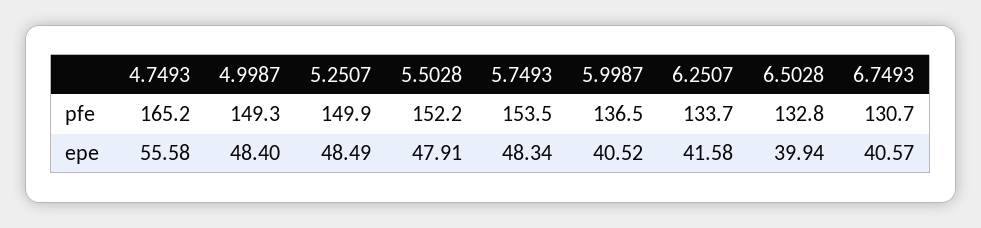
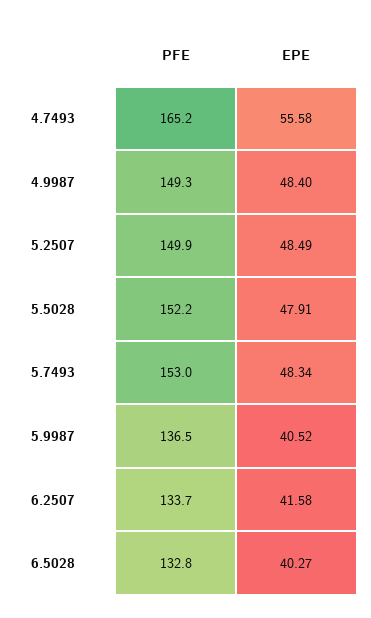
5.7493, pfe: 153.5 -> 153
6.7493, pfe: 130.7 -> none
6.5028, epe: 39.94 -> 40.27
6.7493, epe: 40.57 -> none

